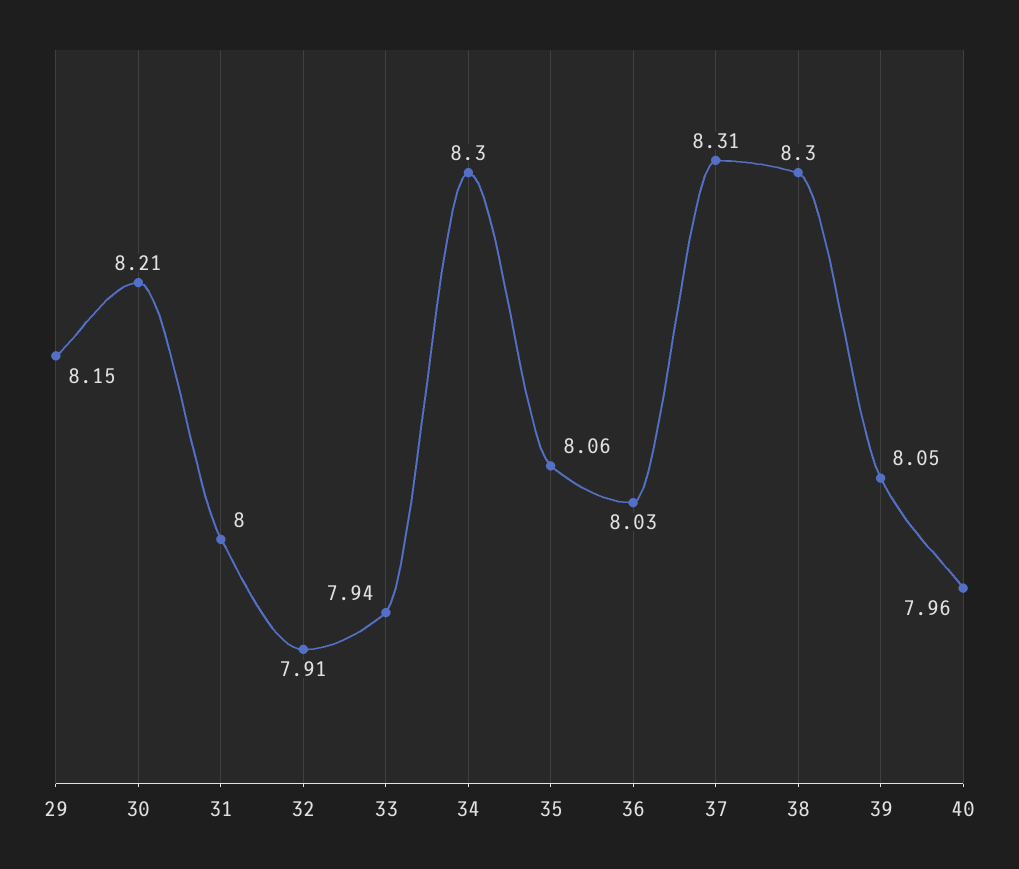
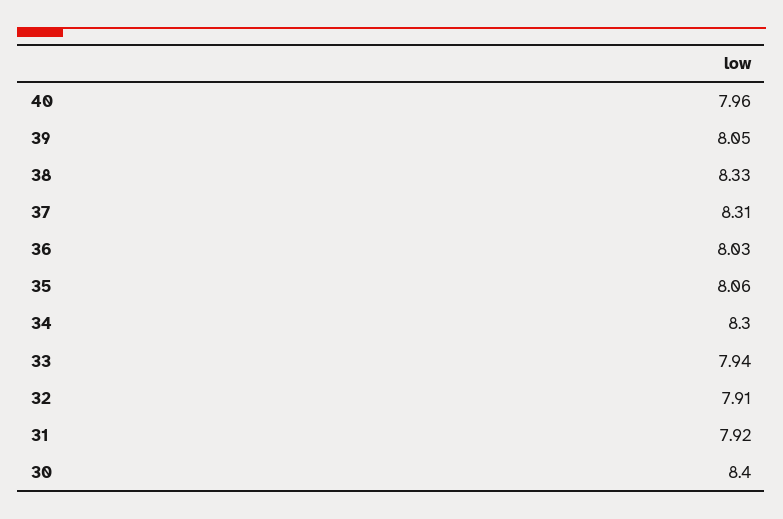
29: 8.15 -> none
30: 8.21 -> 8.4
31: 8 -> 7.92
38: 8.3 -> 8.33

